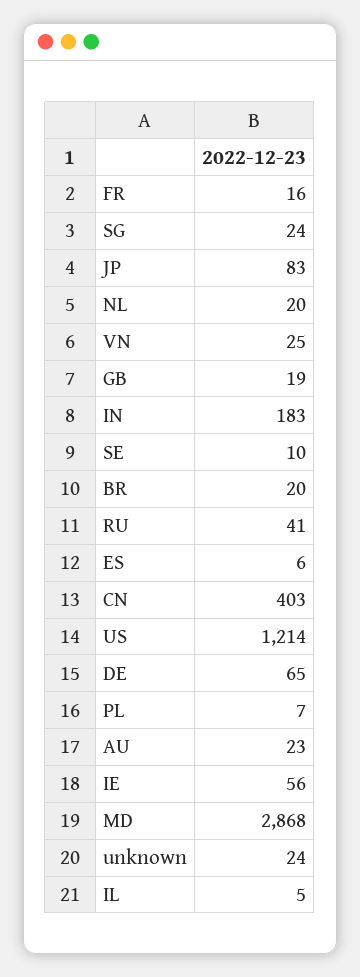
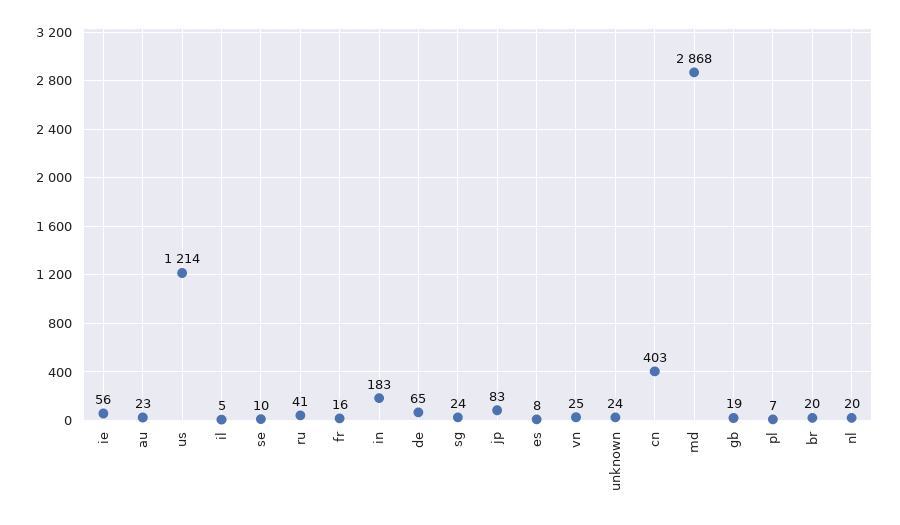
ES: 6 -> 8

